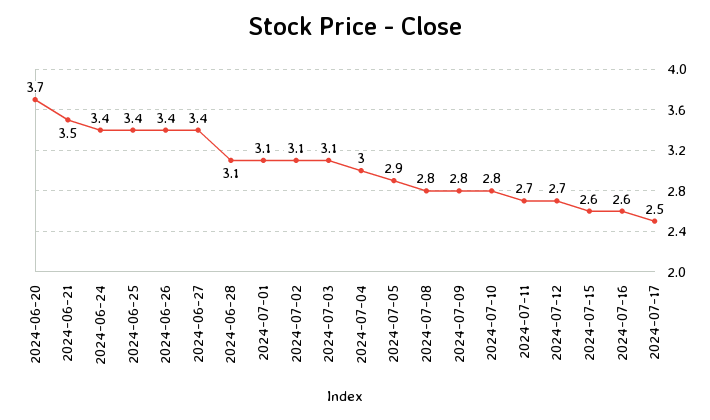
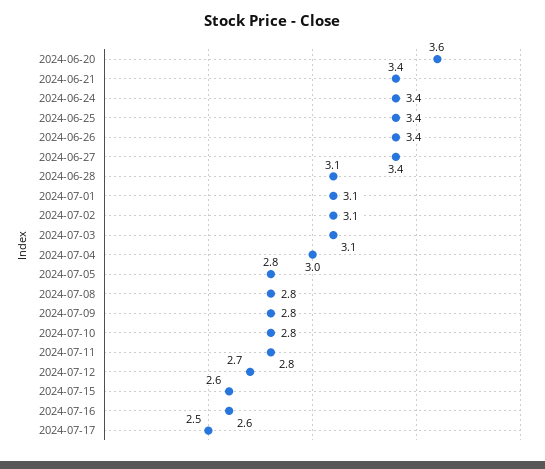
2024-06-20: 3.7 -> 3.6
2024-06-21: 3.5 -> 3.4
2024-07-05: 2.9 -> 2.8
2024-07-11: 2.7 -> 2.8

